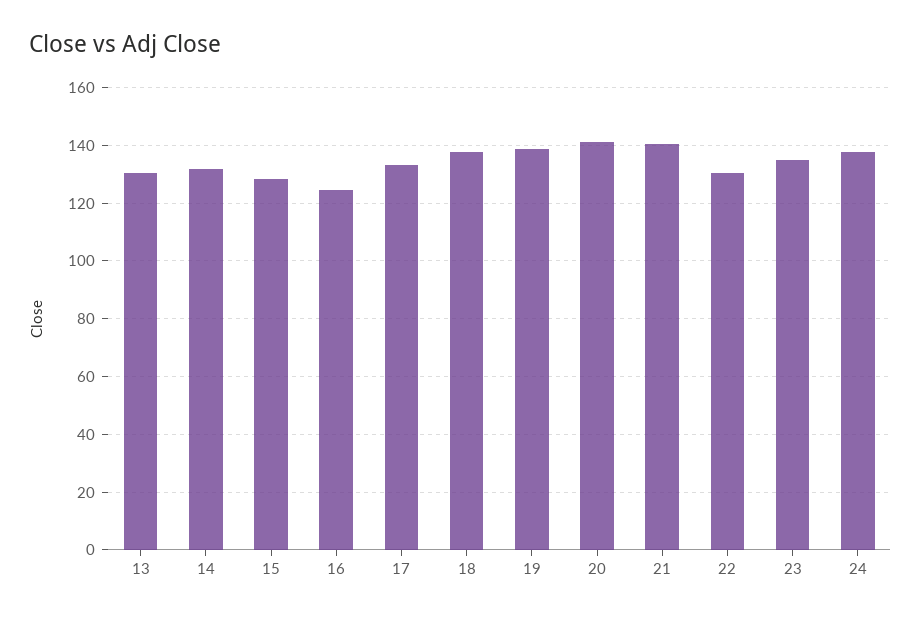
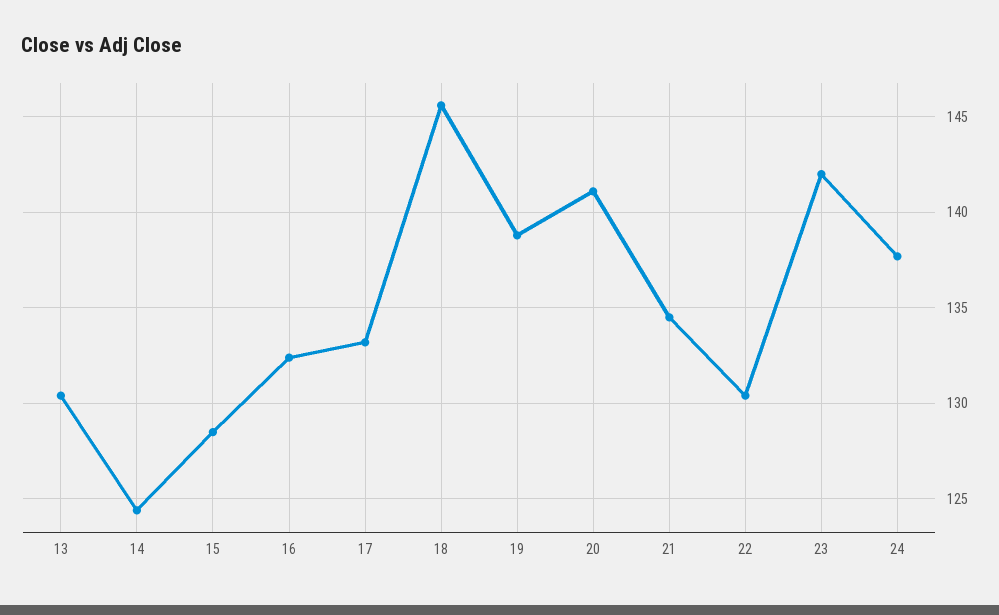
14: 132.5 -> 124.5
16: 125 -> 132.5
18: 137.5 -> 145.5
21: 140 -> 134.5
23: 135 -> 142

